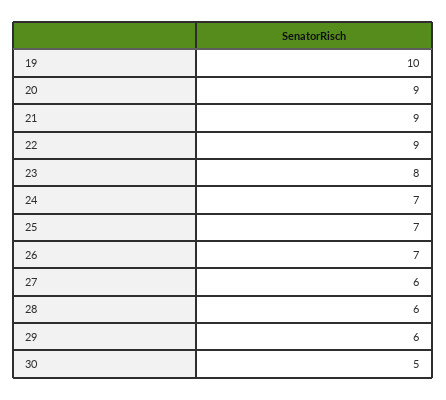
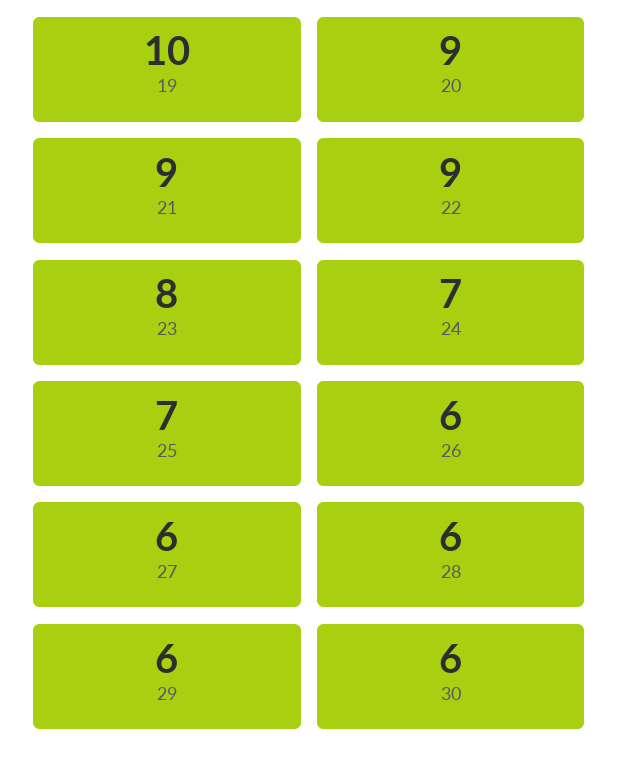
26: 7 -> 6
30: 5 -> 6

